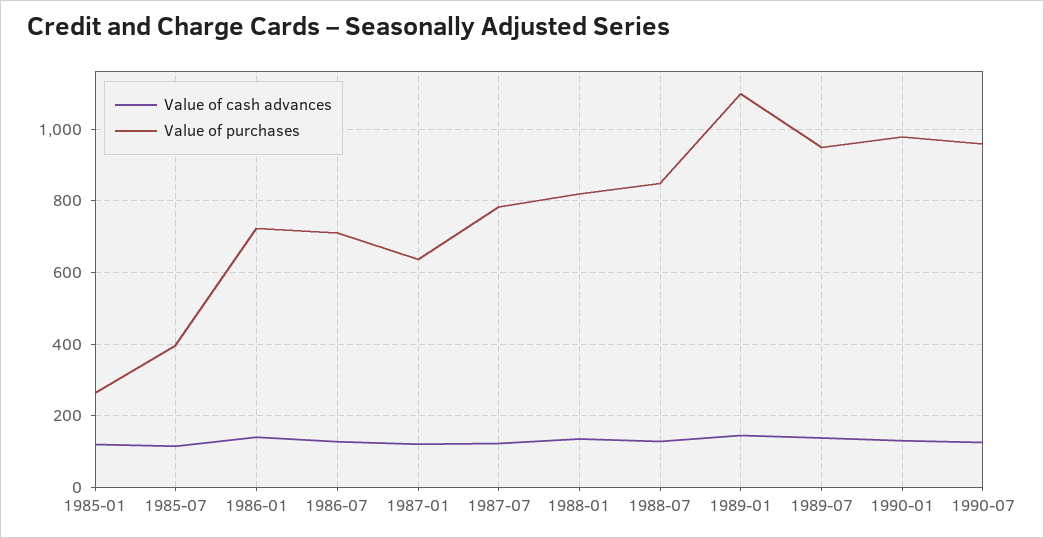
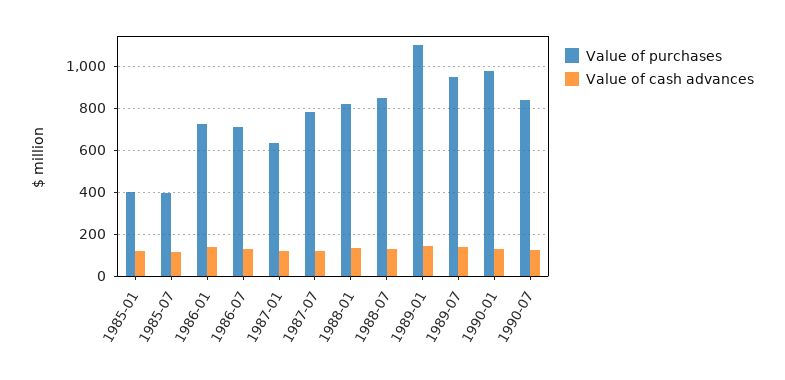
Value of purchases, 1985-01: 260 -> 400
Value of purchases, 1990-07: 960 -> 850

